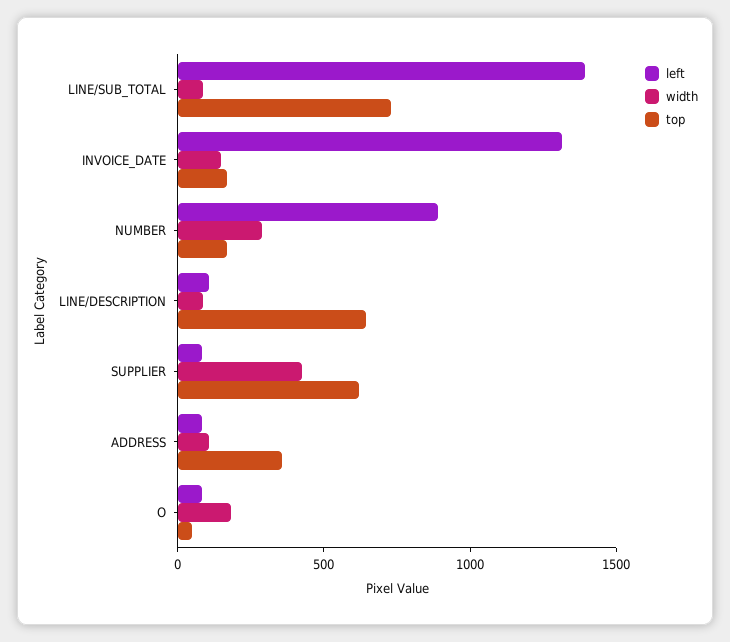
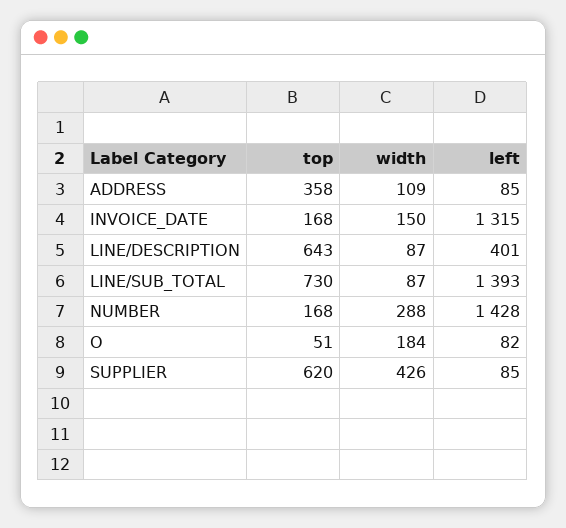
left, NUMBER: 900 -> 1428
left, LINE/DESCRIPTION: 100 -> 401

